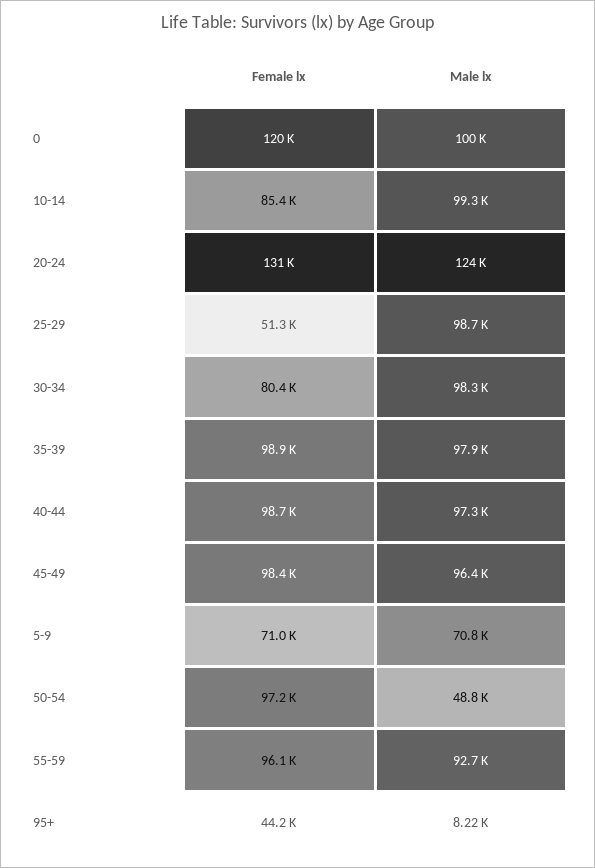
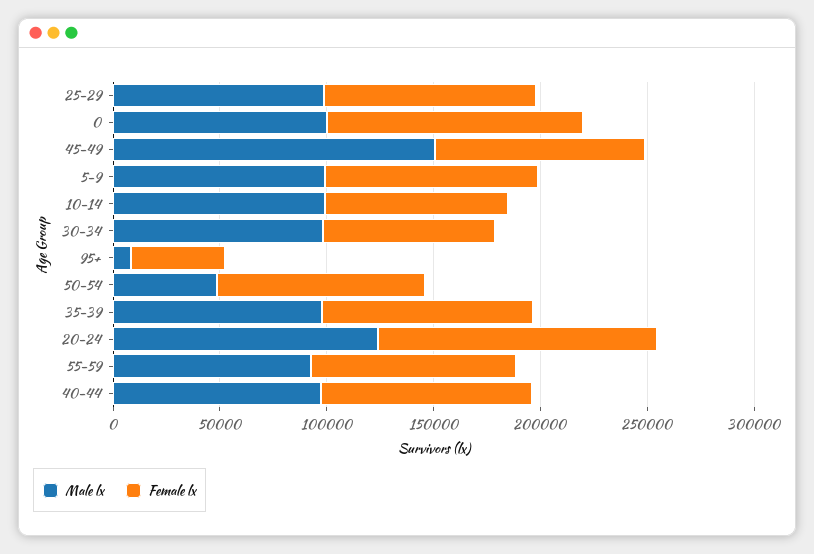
Female lx, 25-29: 51300 -> 100000
Male lx, 45-49: 96400 -> 150000
Female lx, 5-9: 71000 -> 100000
Male lx, 5-9: 70800 -> 100000

